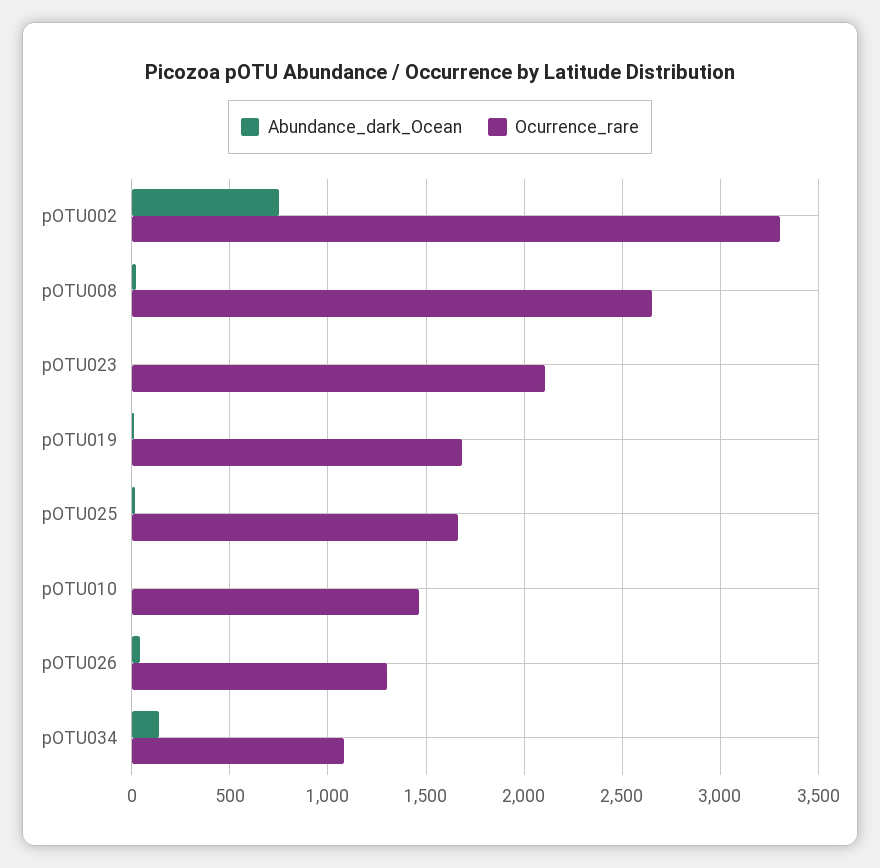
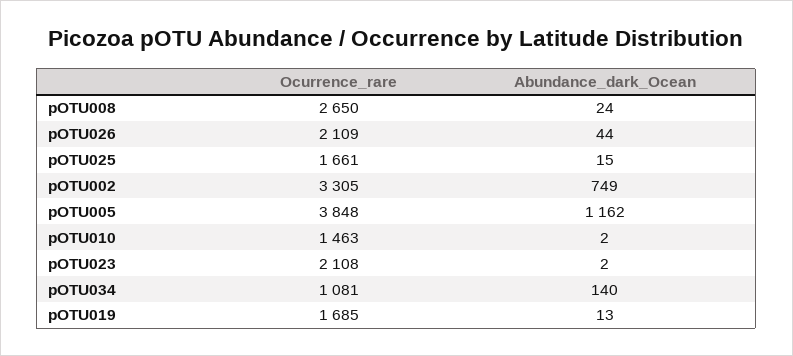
Ocurrence_rare, pOTU026: 1300 -> 2109
Ocurrence_rare, pOTU005: none -> 3848
Abundance_dark_Ocean, pOTU005: none -> 1162

